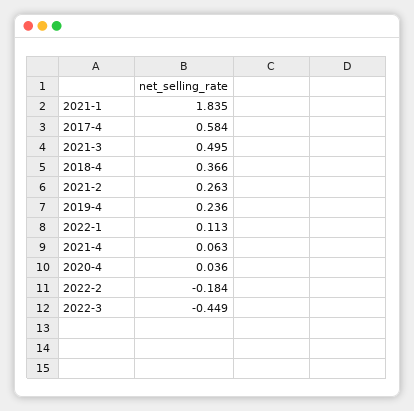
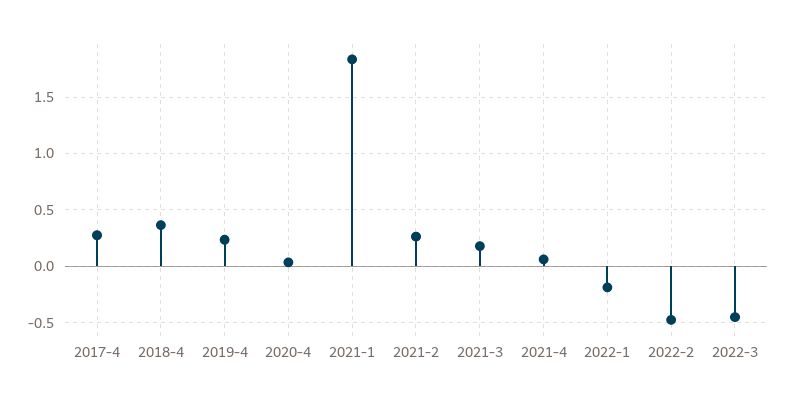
2017-4: 0.584 -> 0.3
2021-3: 0.495 -> 0.2
2022-1: 0.113 -> -0.2
2022-2: -0.184 -> -0.5

